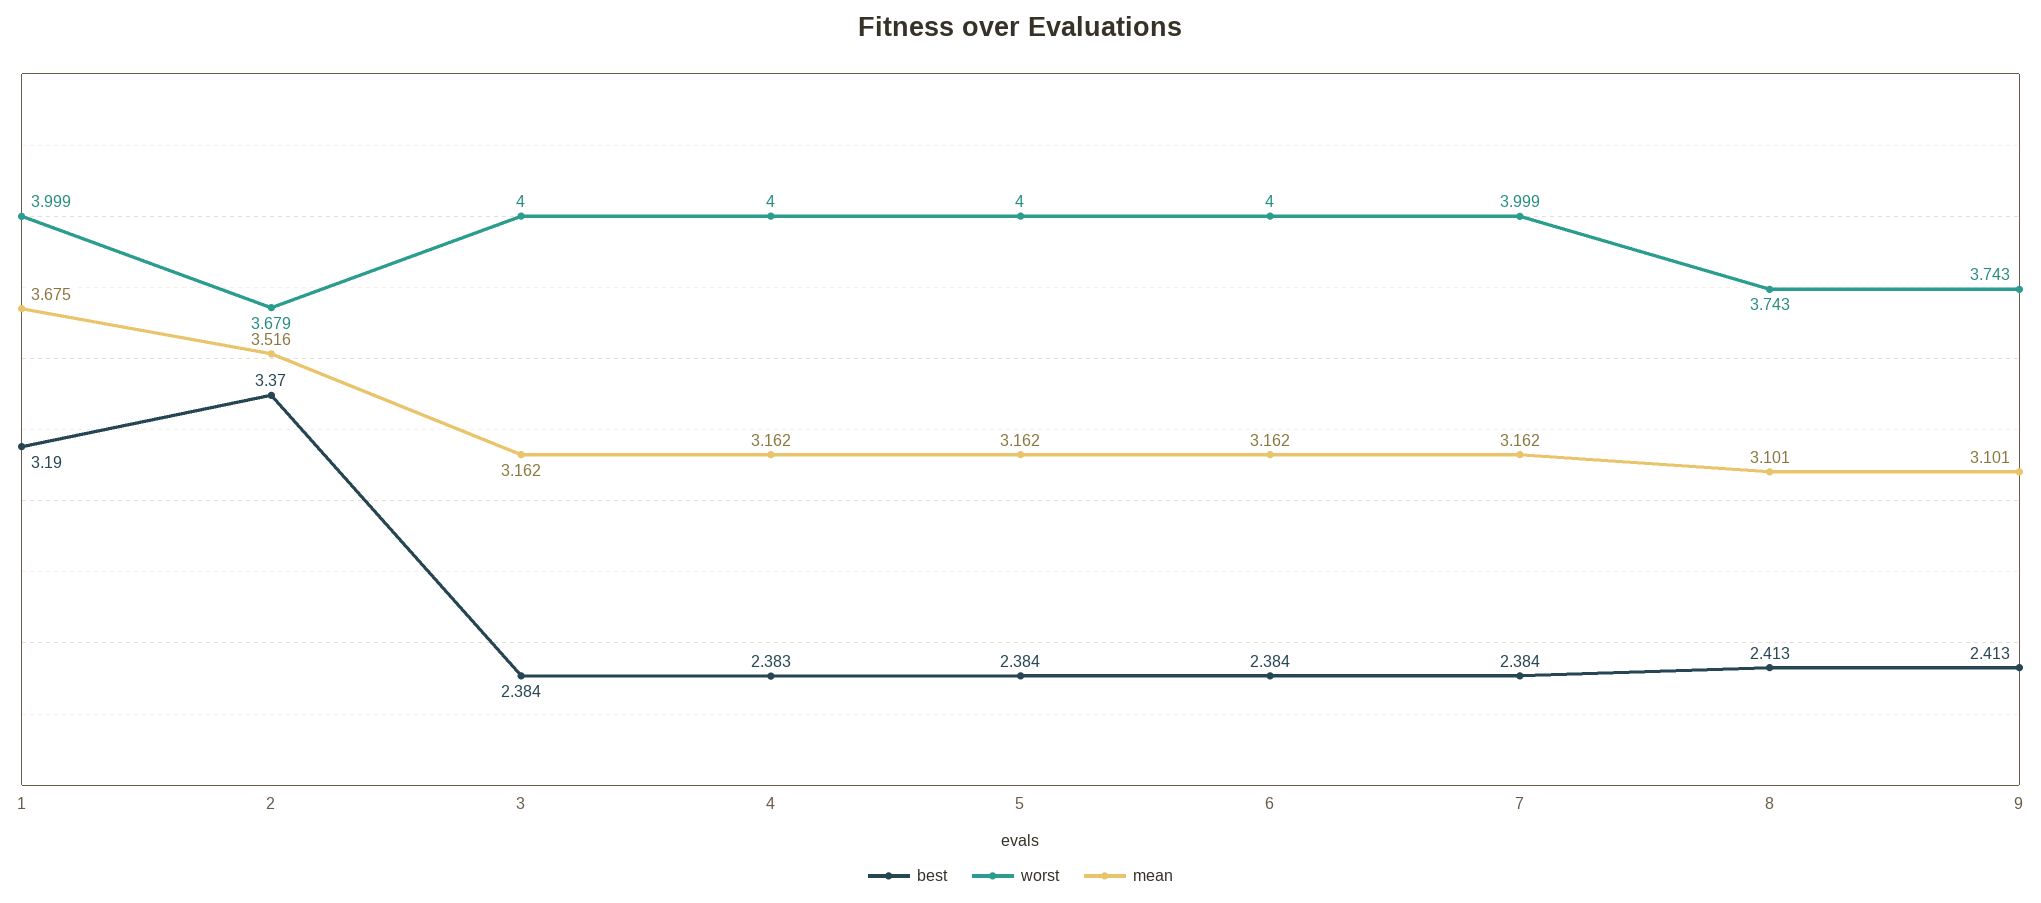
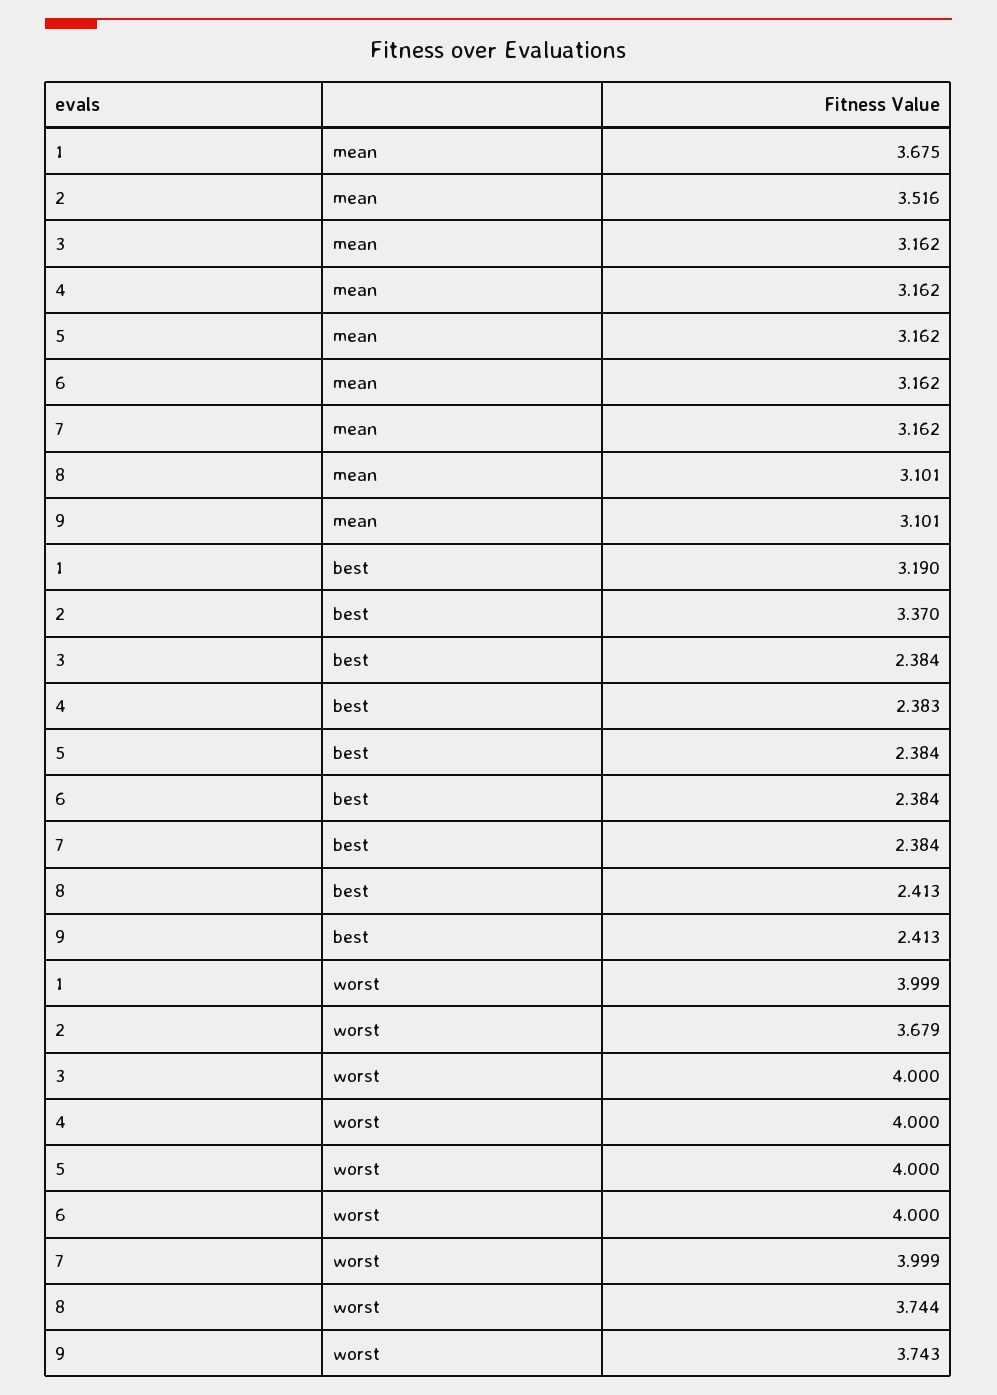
worst, 8: 3.743 -> 3.744

